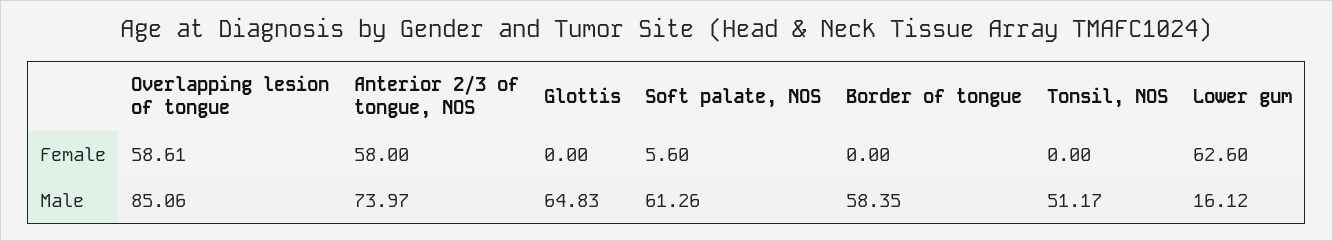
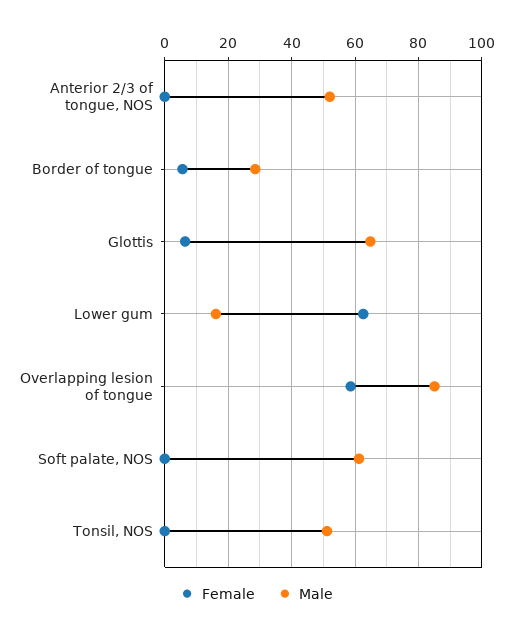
Female, Anterior 2/3 of tongue, NOS: 58 -> 0
Female, Glottis: 0 -> 6
Female, Soft palate, NOS: 5.6 -> 0
Female, Border of tongue: 0 -> 6
Male, Anterior 2/3 of tongue, NOS: 73.97 -> 52
Male, Border of tongue: 58.35 -> 28

